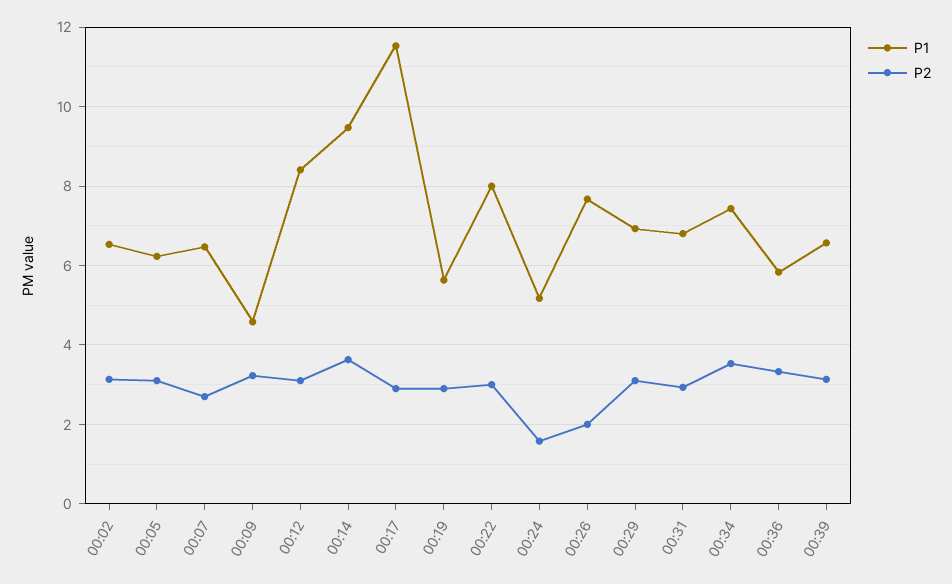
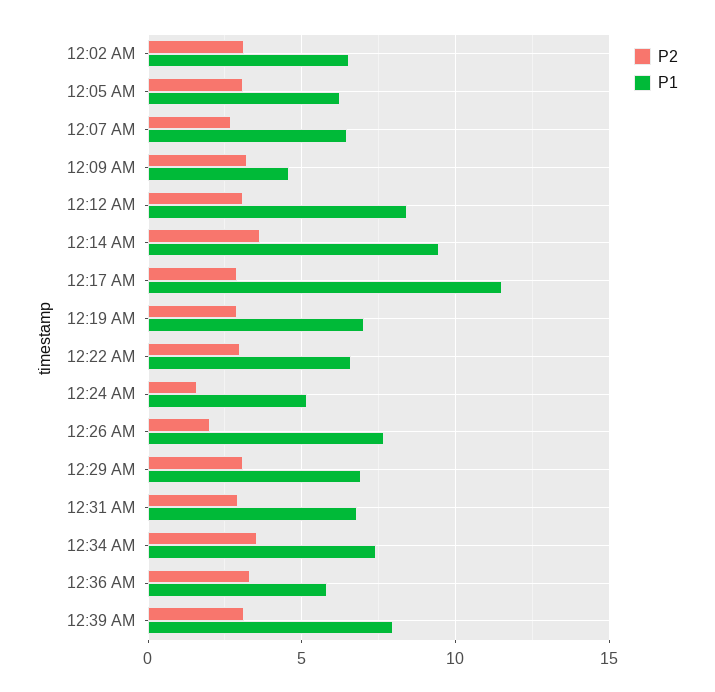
P1, 00:19: 5.6 -> 7
P1, 00:22: 8 -> 6.5
P1, 00:39: 6.6 -> 8

